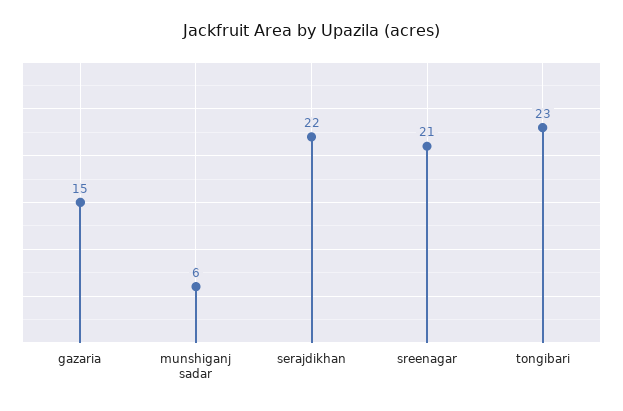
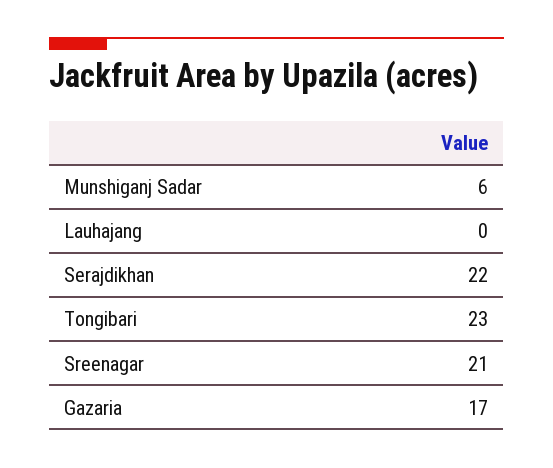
gazaria: 15 -> 17
Lauhajang: none -> 0

